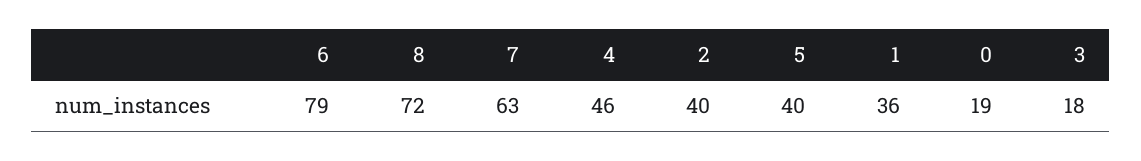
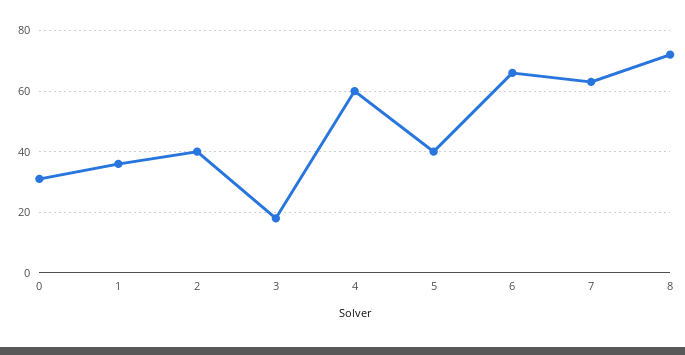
6: 79 -> 65
4: 46 -> 60
0: 19 -> 30

